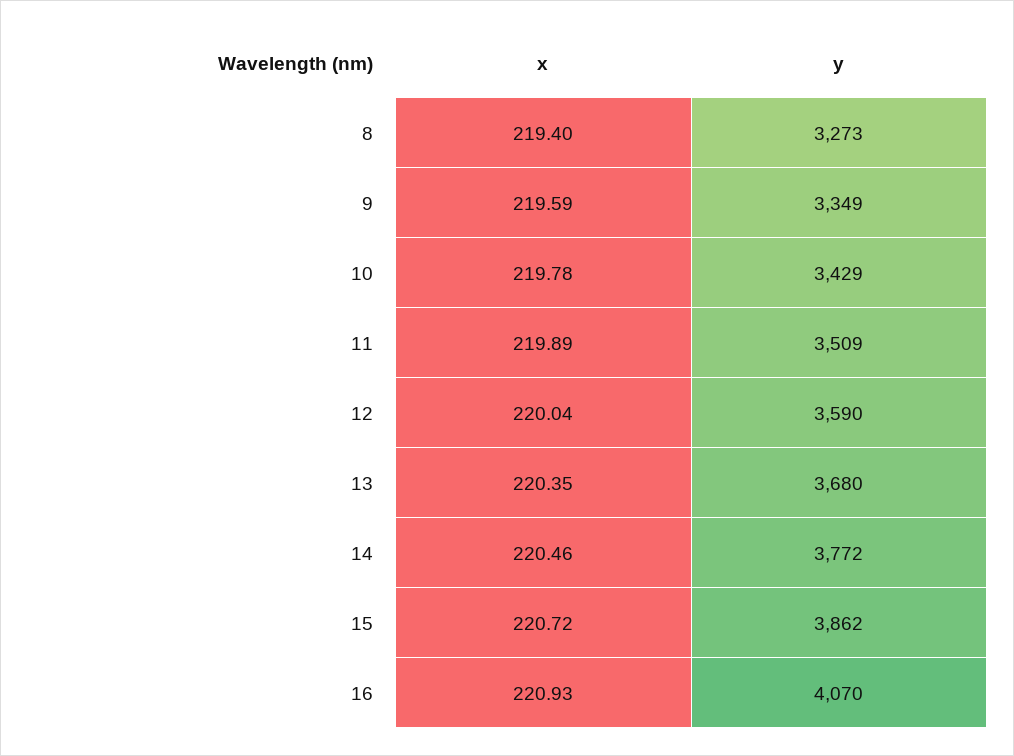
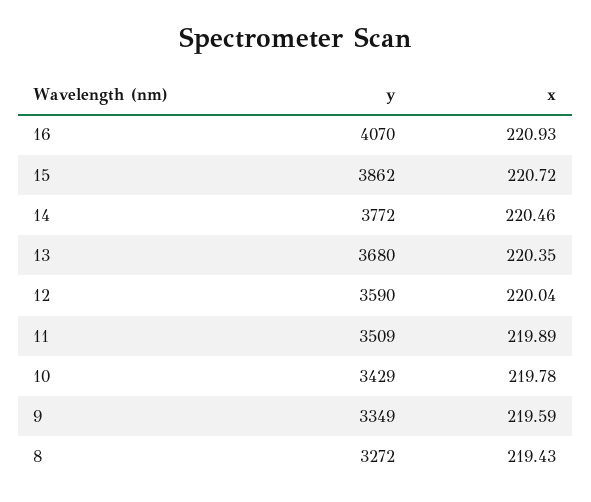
x, 8: 219.4 -> 219.43
y, 8: 3273 -> 3272

